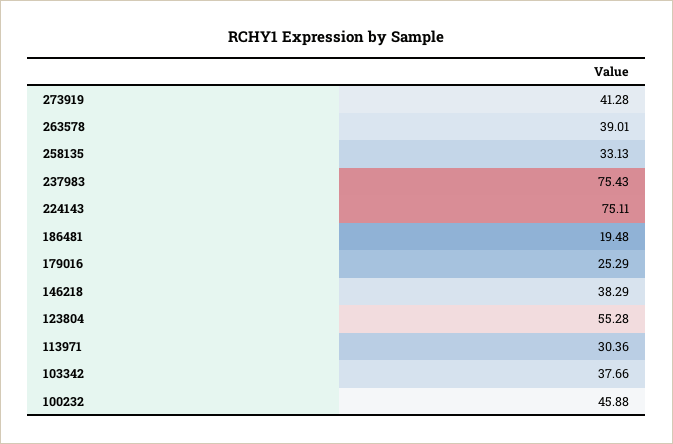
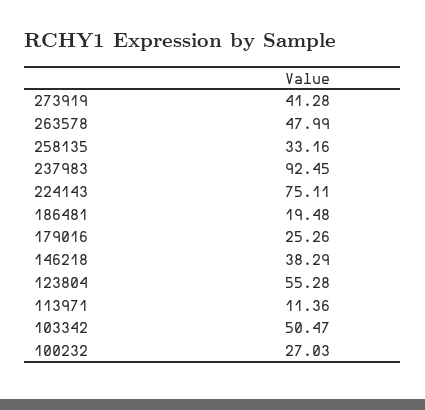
263578: 39.01 -> 47.99
258135: 33.13 -> 33.16
237983: 75.43 -> 92.45
179016: 25.29 -> 25.26
113971: 30.36 -> 11.36
103342: 37.66 -> 50.47
100232: 45.88 -> 27.03

